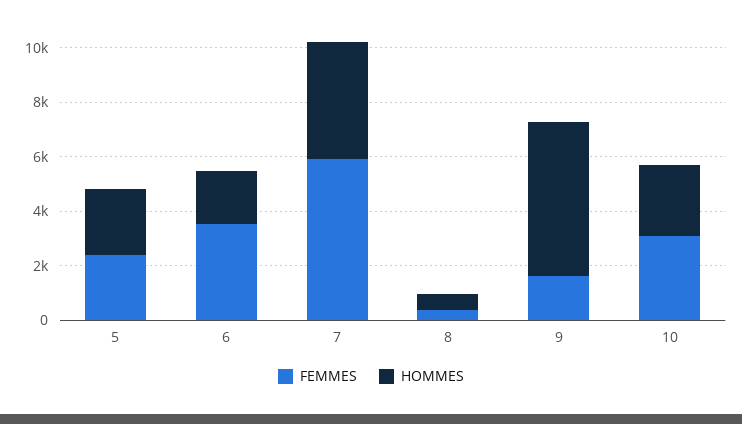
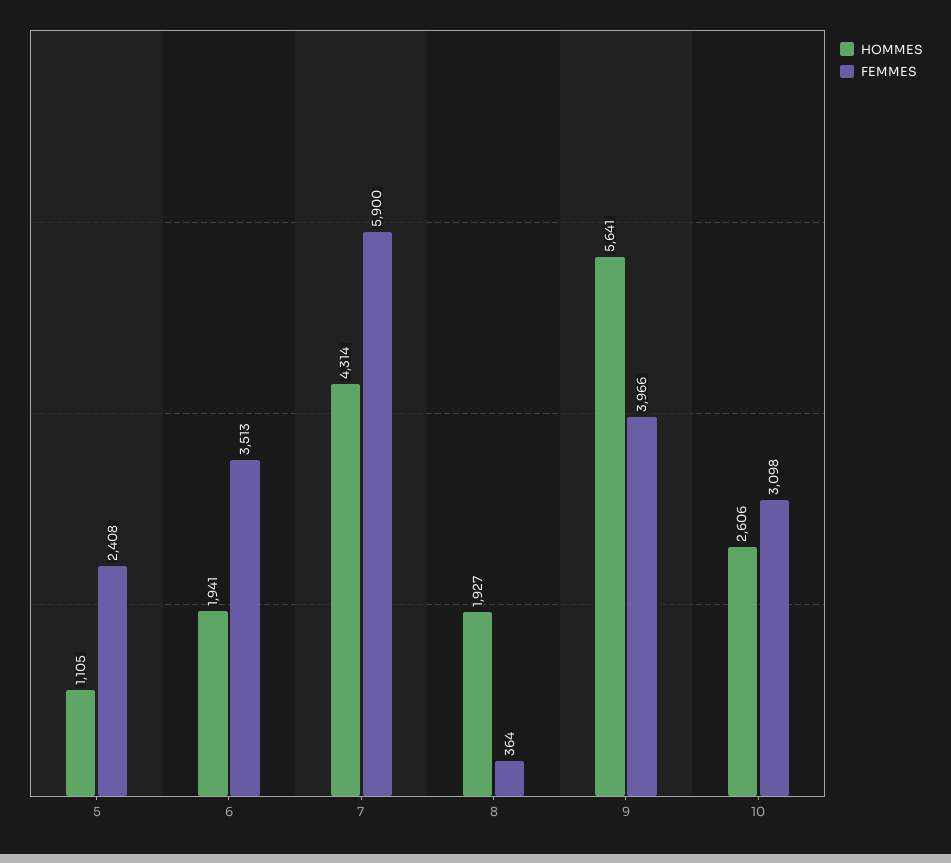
HOMMES, 5: 2500 -> 1105
HOMMES, 8: 500 -> 1927
FEMMES, 9: 1500 -> 3966

